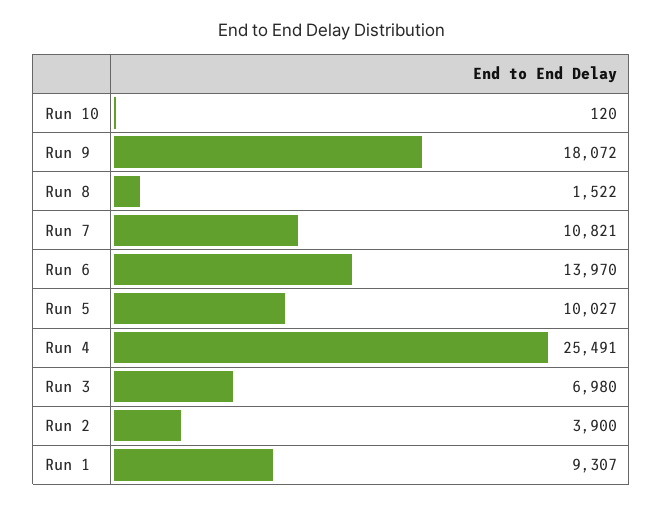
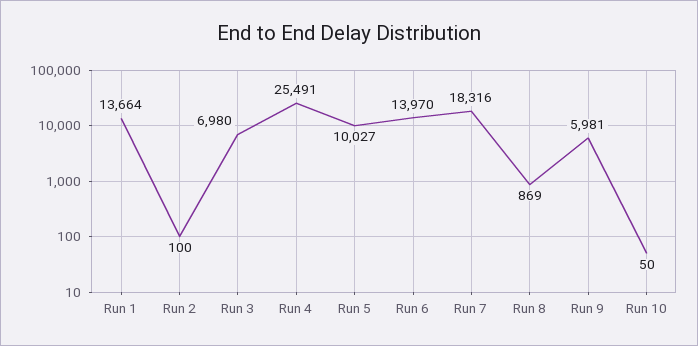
Run 10: 120 -> 50
Run 9: 18072 -> 5981
Run 8: 1522 -> 869
Run 7: 10821 -> 18316
Run 2: 3900 -> 100
Run 1: 9307 -> 13664

